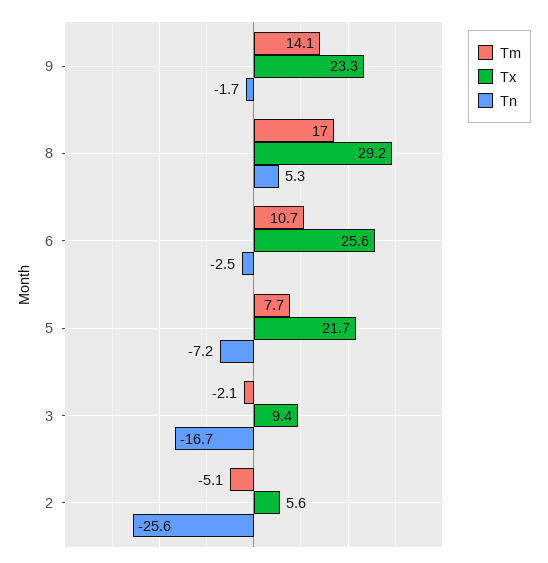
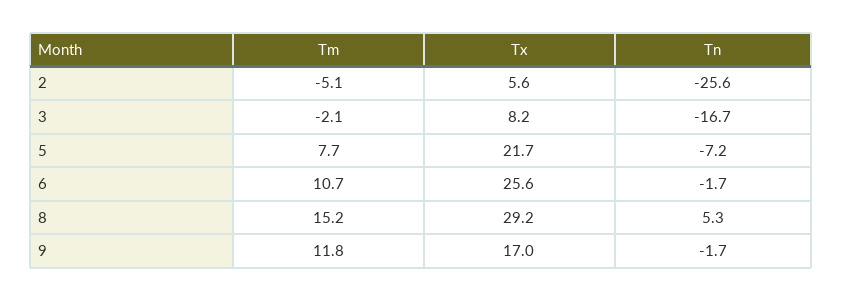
Tm, 9: 14.1 -> 11.8
Tx, 9: 23.3 -> 17
Tm, 8: 17 -> 15.2
Tn, 6: -2.5 -> -1.7
Tx, 3: 9.4 -> 8.2

